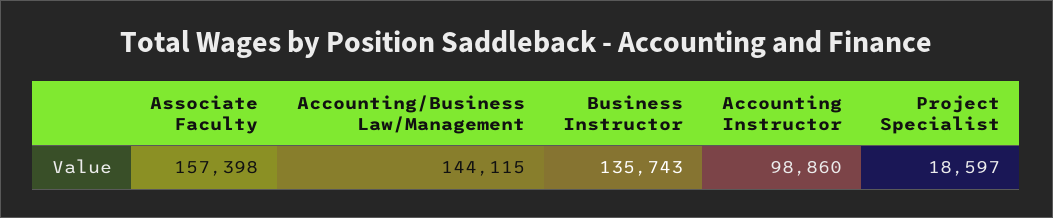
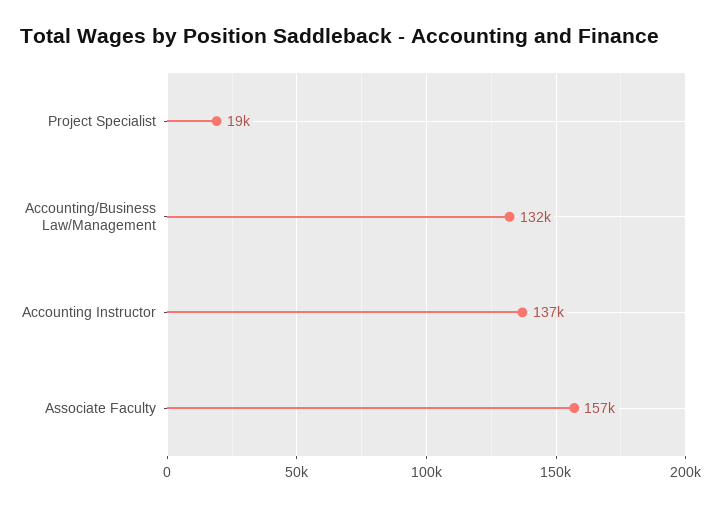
Accounting/Business Law/Management: 144115 -> 132000
Business Instructor: 135743 -> none
Accounting Instructor: 98860 -> 137000

